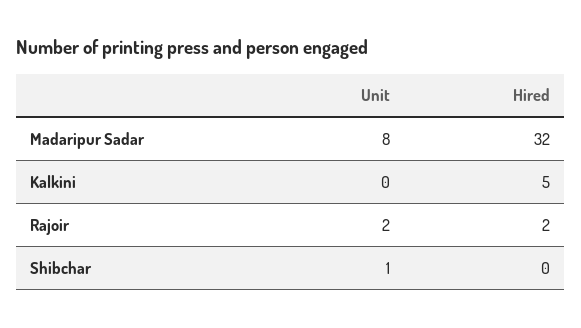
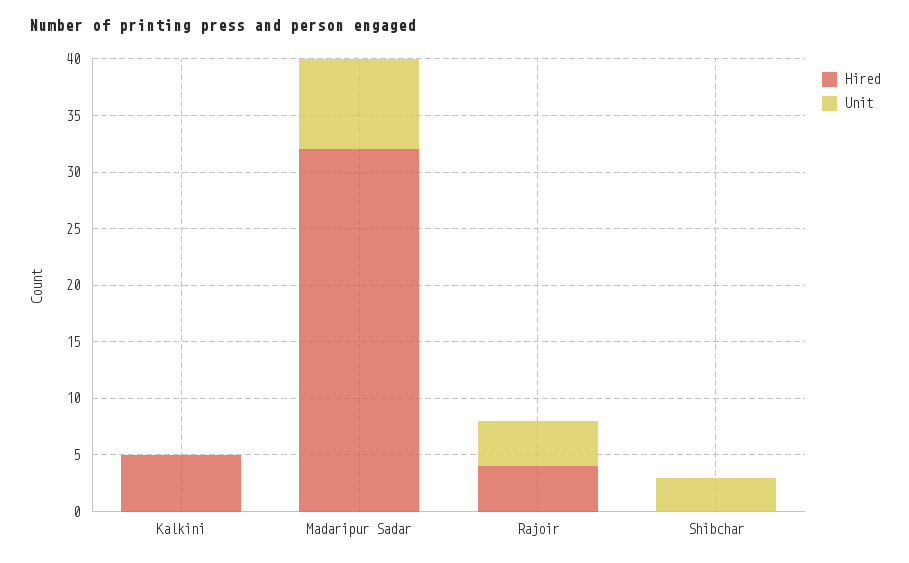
Unit, Rajoir: 2 -> 4
Hired, Rajoir: 2 -> 4
Unit, Shibchar: 1 -> 3

